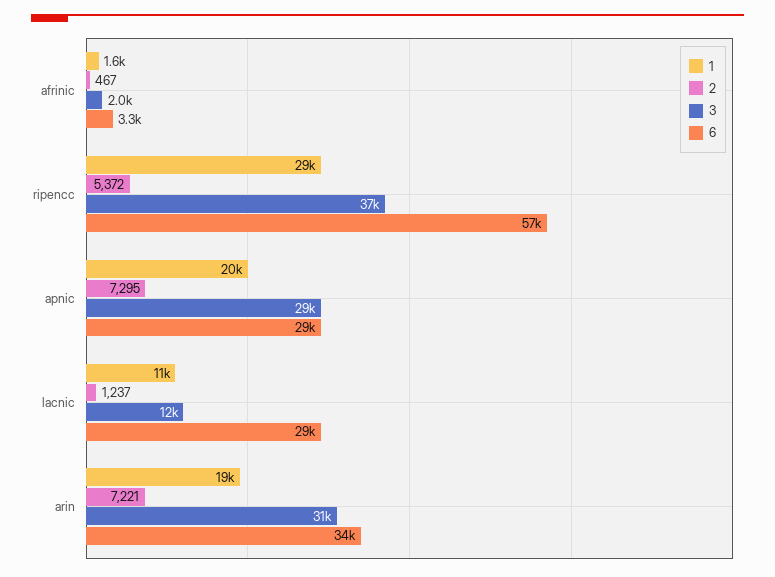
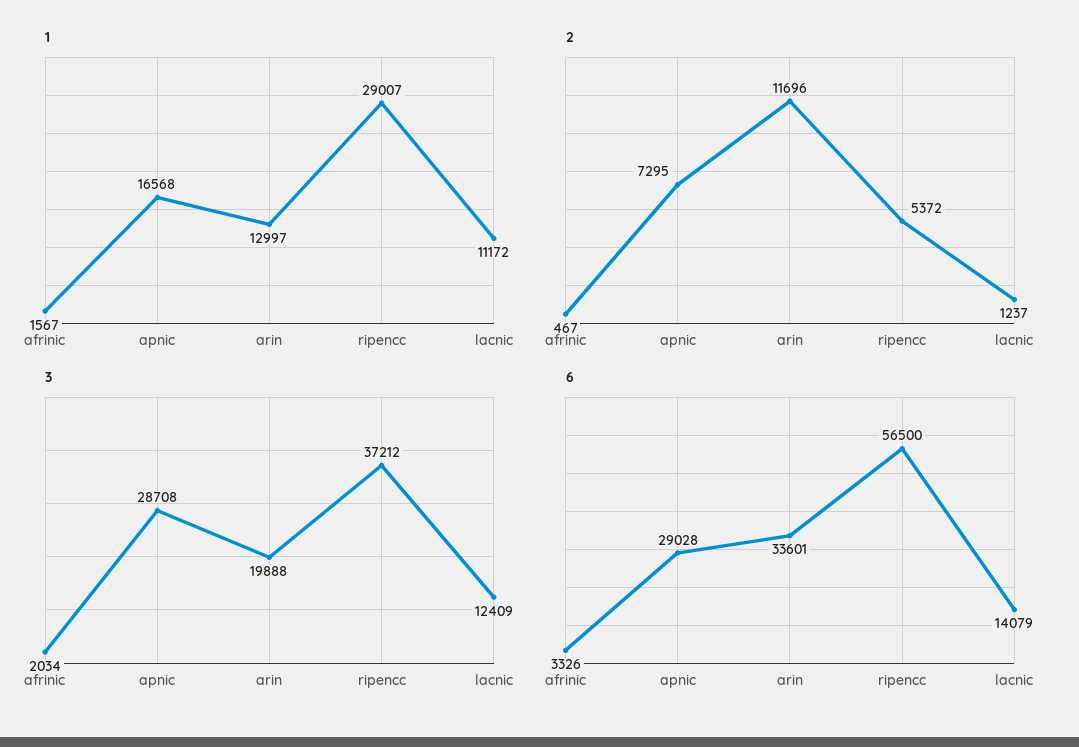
1, apnic: 20000 -> 16568
6, lacnic: 29000 -> 14079
1, arin: 19000 -> 12997
2, arin: 7221 -> 11696
3, arin: 31000 -> 19888

